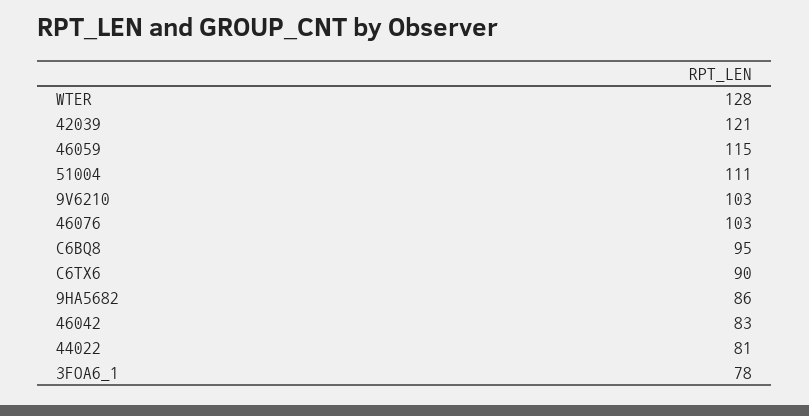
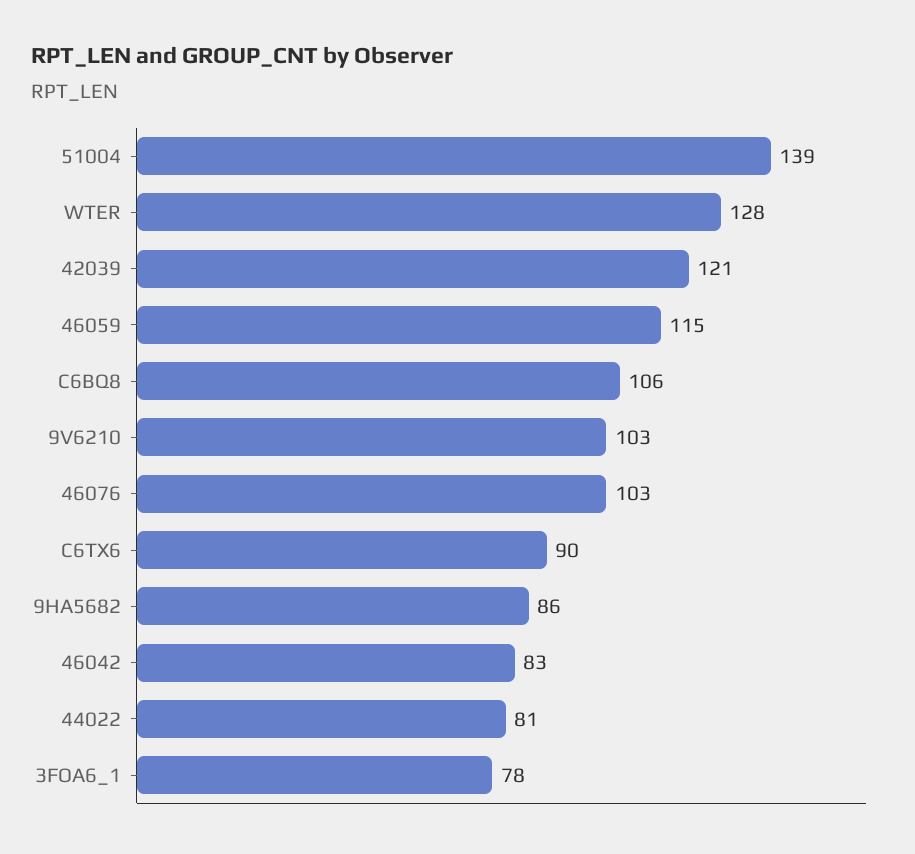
51004: 111 -> 139
C6BQ8: 95 -> 106

